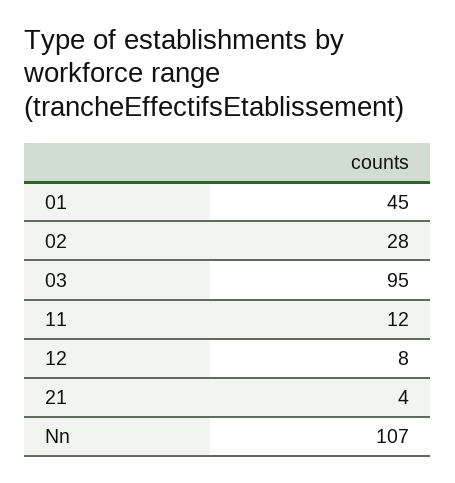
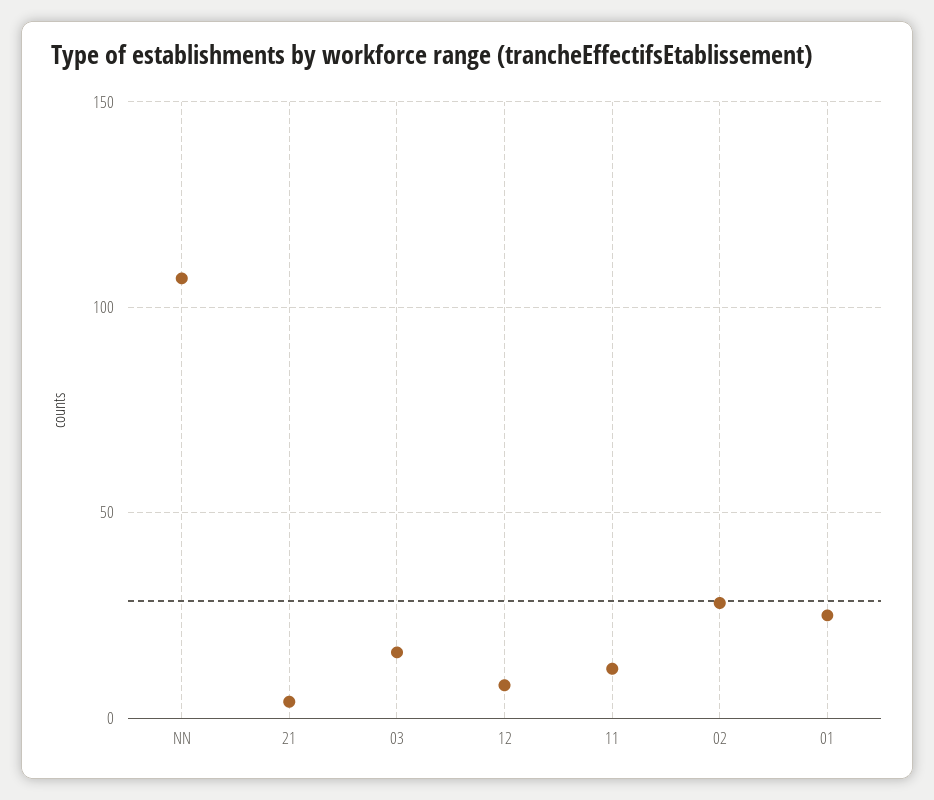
01: 45 -> 25
03: 95 -> 15

